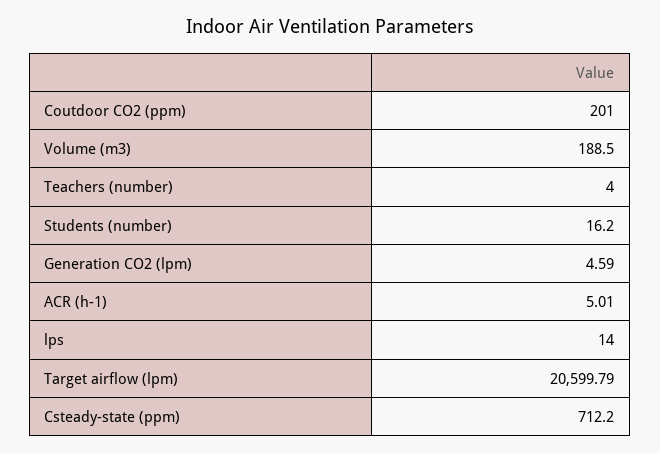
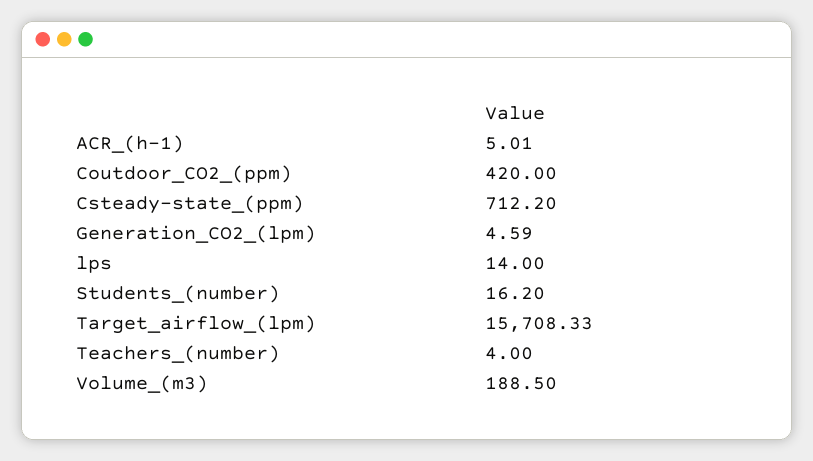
Coutdoor CO2 (ppm): 201 -> 420
Target airflow (lpm): 20599.79 -> 15708.33

